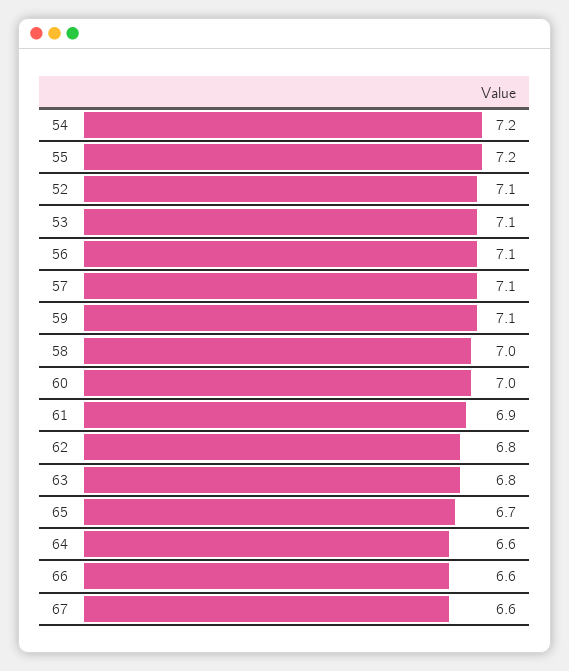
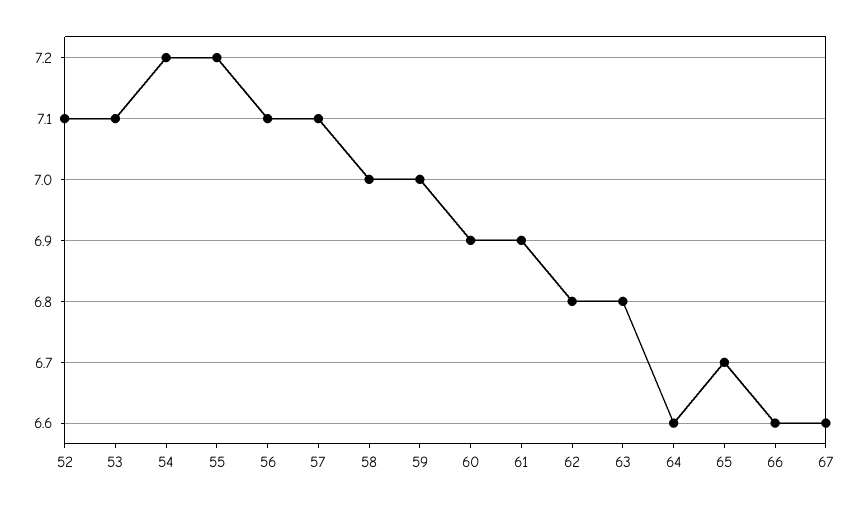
59: 7.1 -> 7
60: 7 -> 6.9

